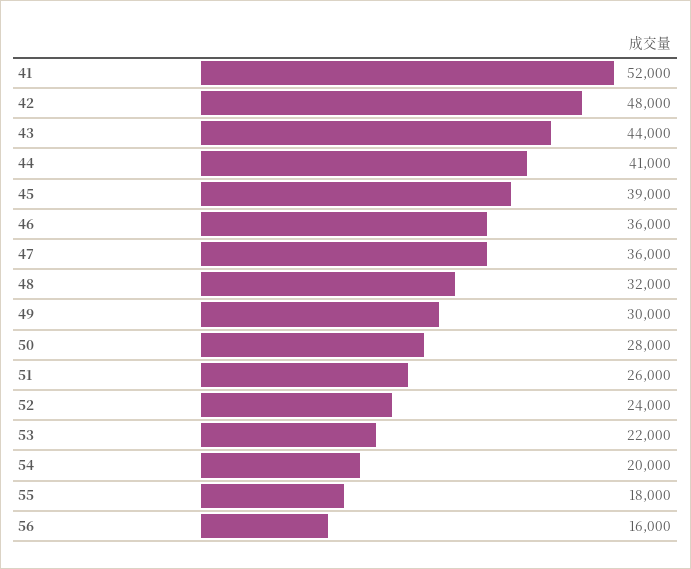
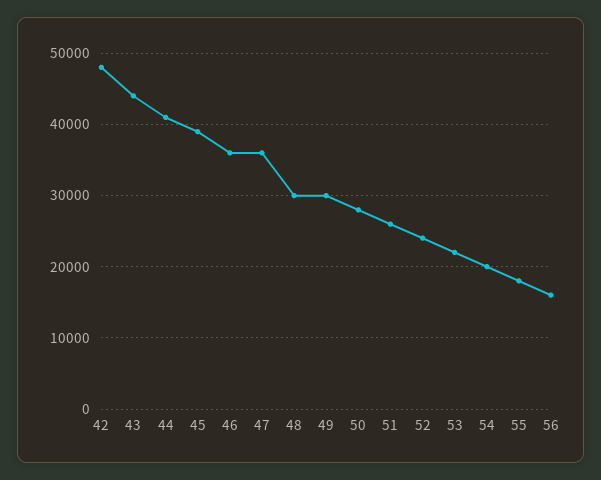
41: 52000 -> none
48: 32000 -> 30000

